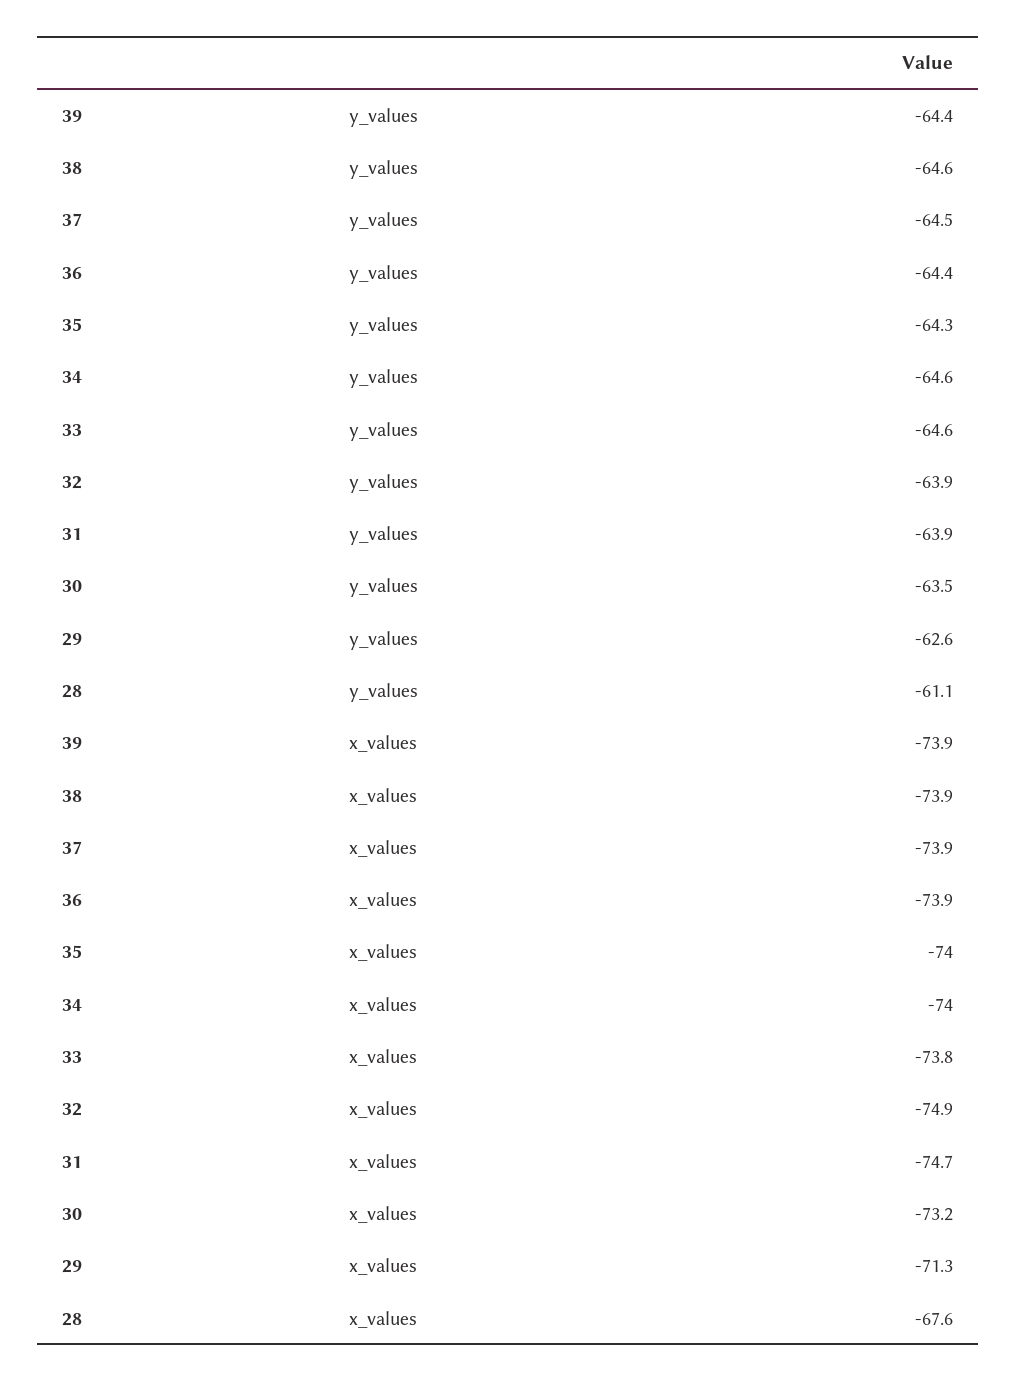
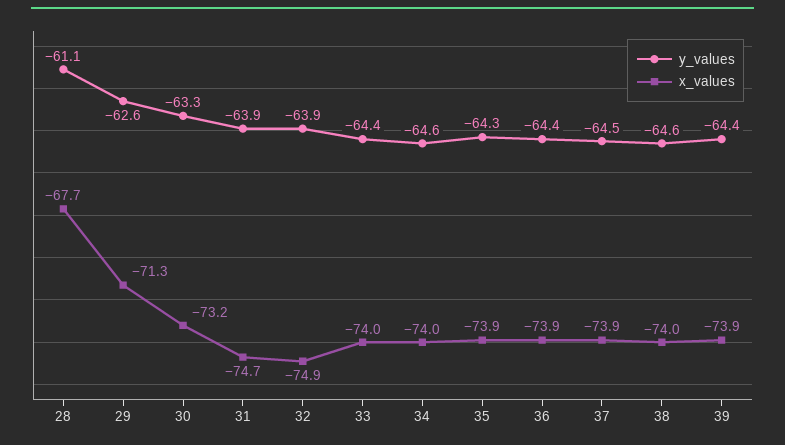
y_values, 33: -64.6 -> -64.4
y_values, 30: -63.5 -> -63.3
x_values, 38: -73.9 -> -74
x_values, 35: -74 -> -73.9
x_values, 33: -73.8 -> -74
x_values, 28: -67.6 -> -67.7

